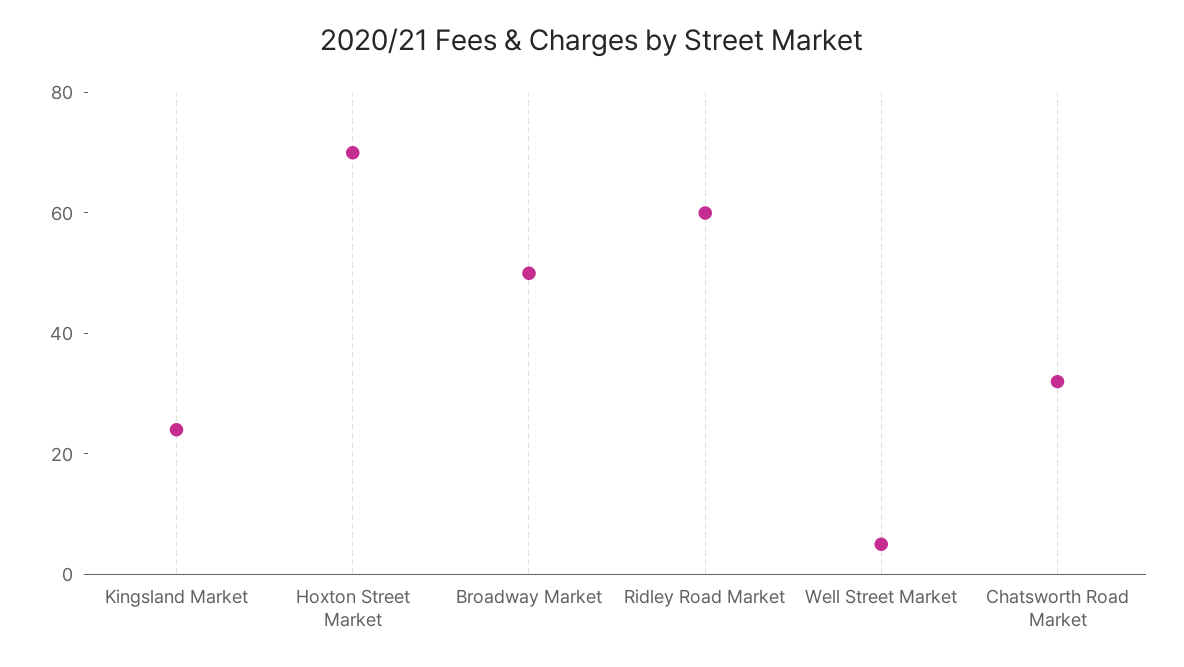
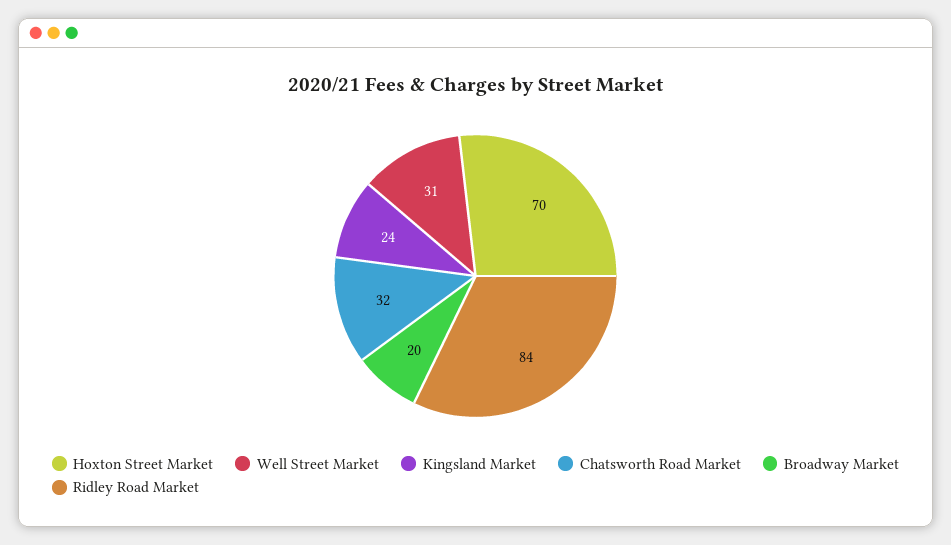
Broadway Market: 50 -> 20
Ridley Road Market: 60 -> 84
Well Street Market: 5 -> 31

